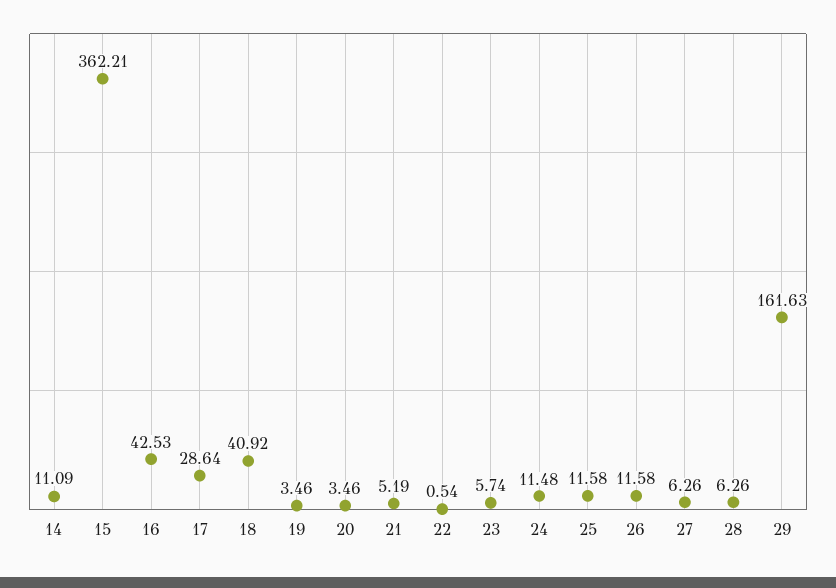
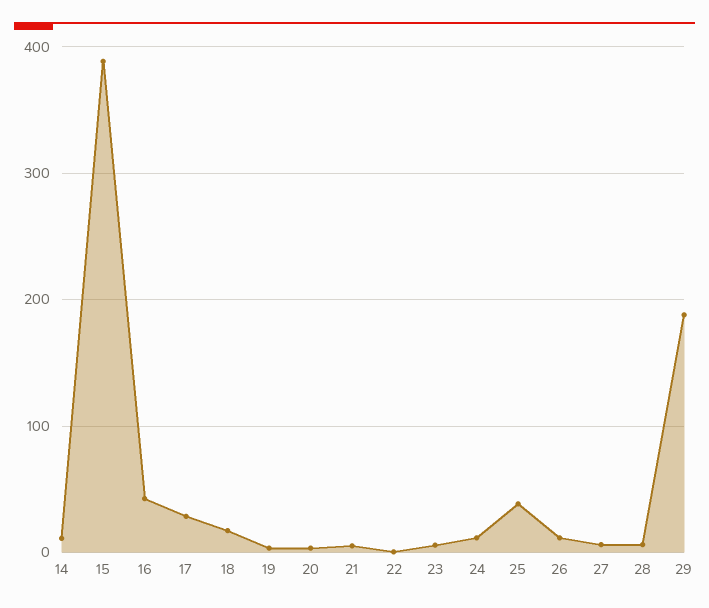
15: 362.21 -> 390
18: 40.92 -> 20
25: 11.58 -> 40
29: 161.63 -> 190

